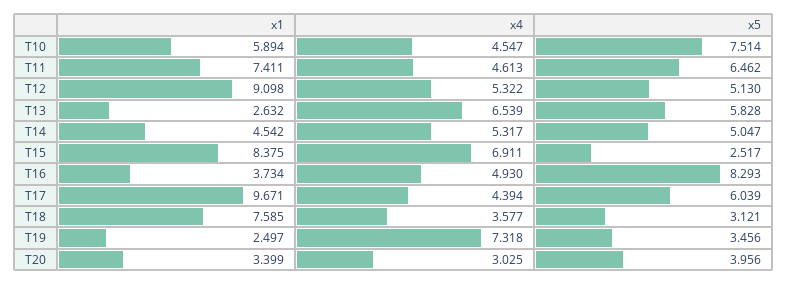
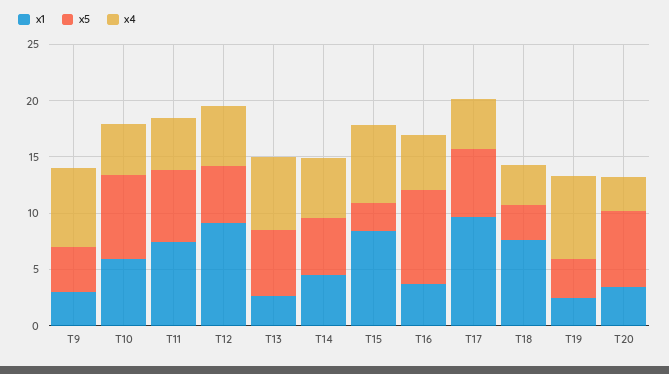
x5, T20: 3.956 -> 7
x1, T9: none -> 3
x5, T9: none -> 4
x4, T9: none -> 7

